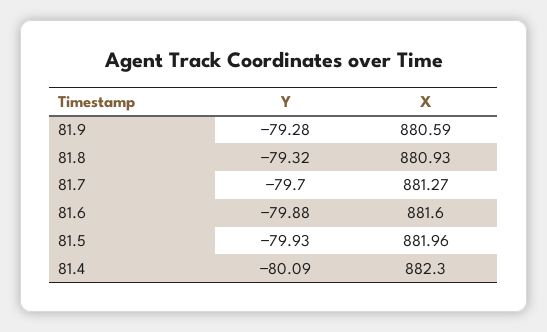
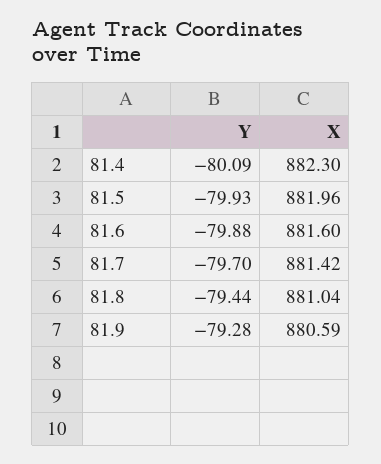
Y, 81.8: -79.32 -> -79.44
X, 81.8: 880.93 -> 881.04
X, 81.7: 881.27 -> 881.42

